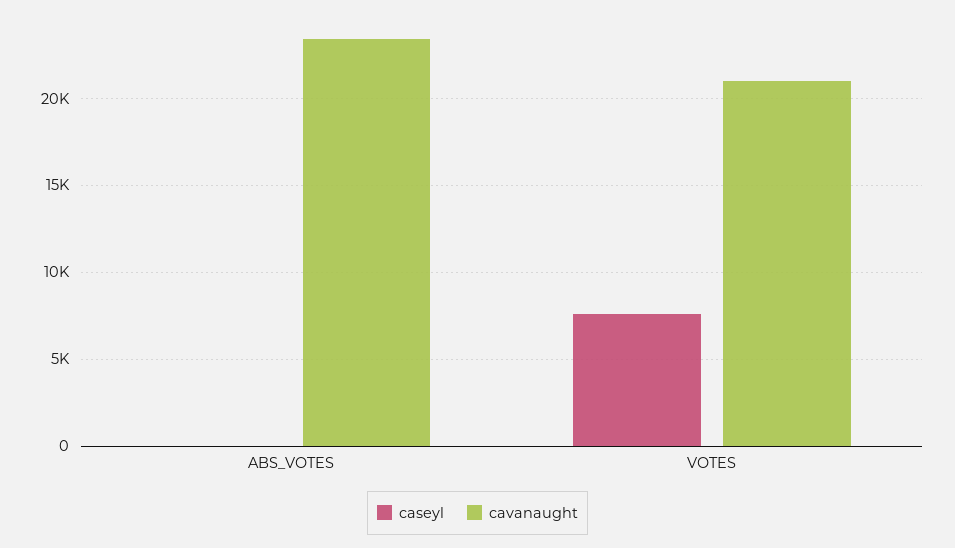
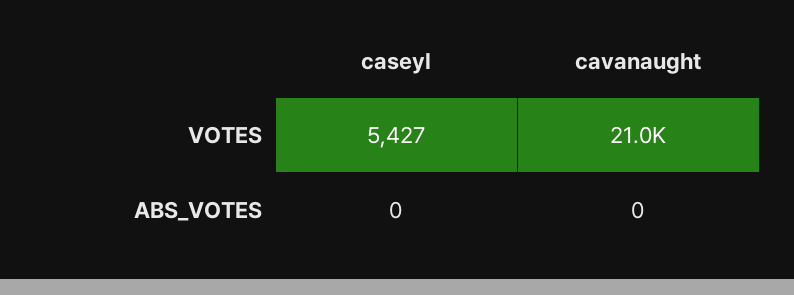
cavanaught, ABS_VOTES: 23500 -> 0
caseyl, VOTES: 7500 -> 5427

